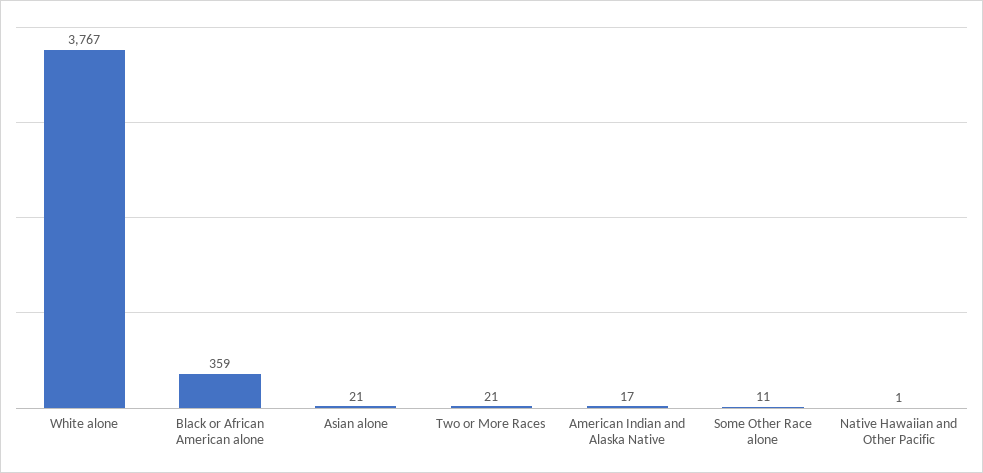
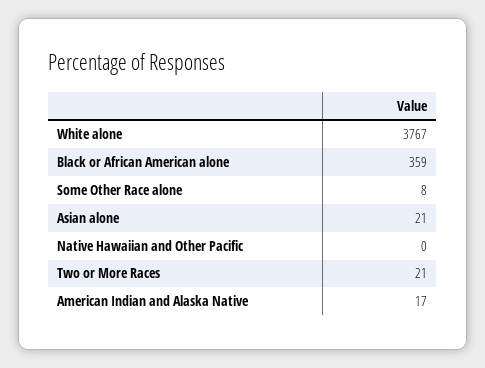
Some Other Race alone: 11 -> 8
Native Hawaiian and Other Pacific: 1 -> 0

